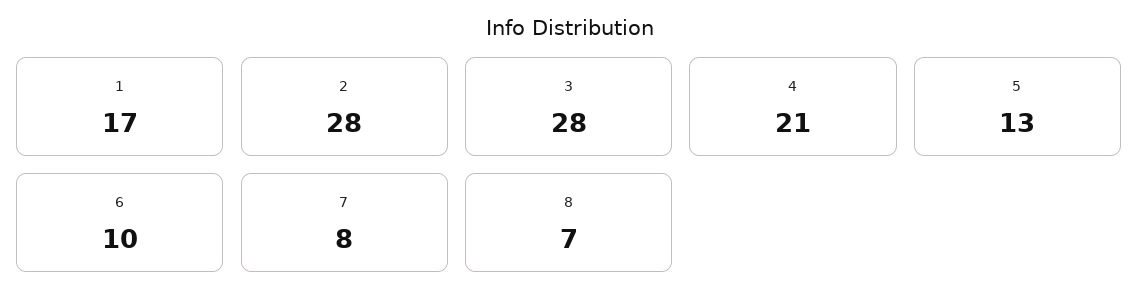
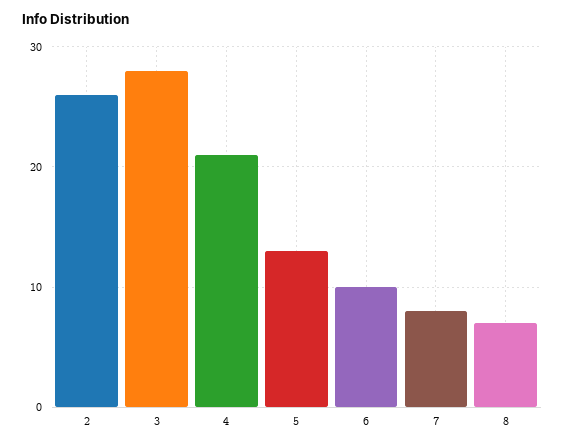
1: 17 -> none
2: 28 -> 26

